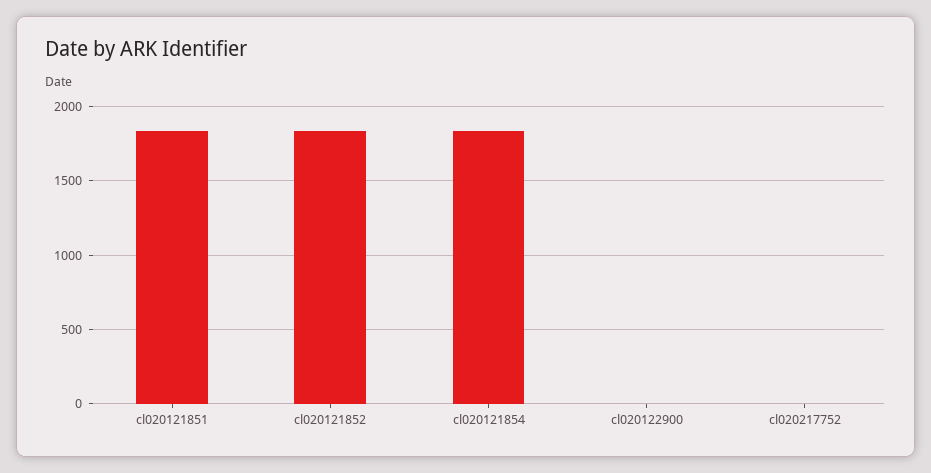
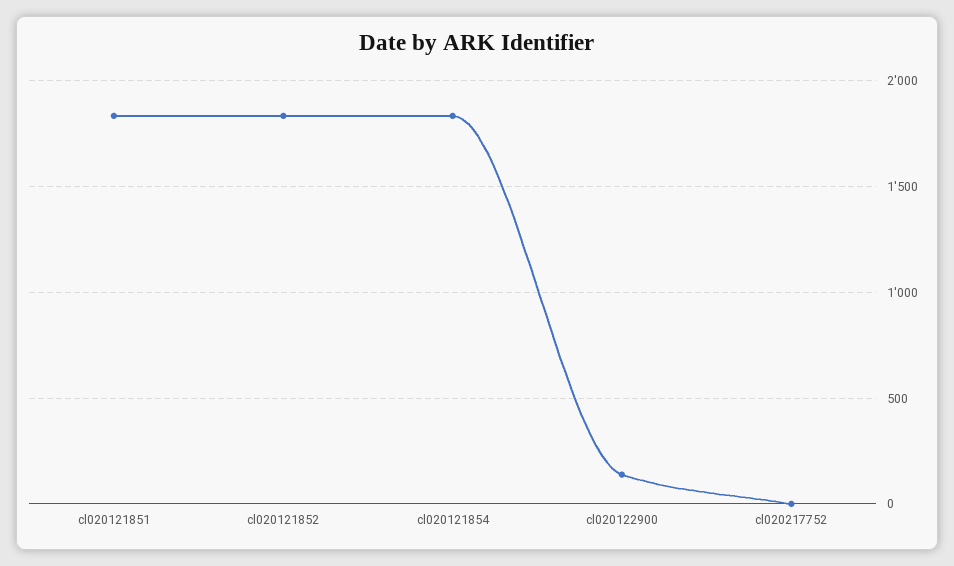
cl020122900: 0 -> 150

